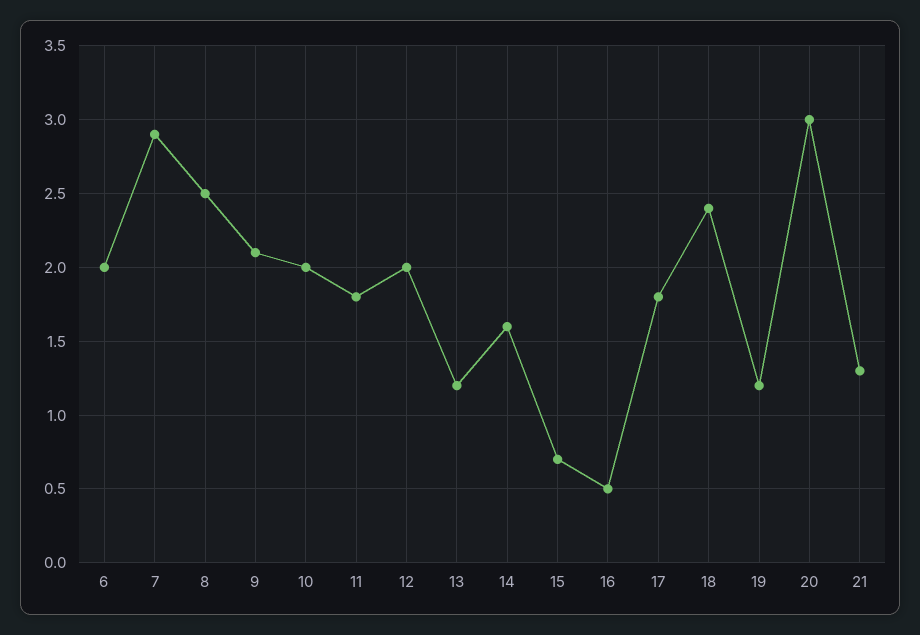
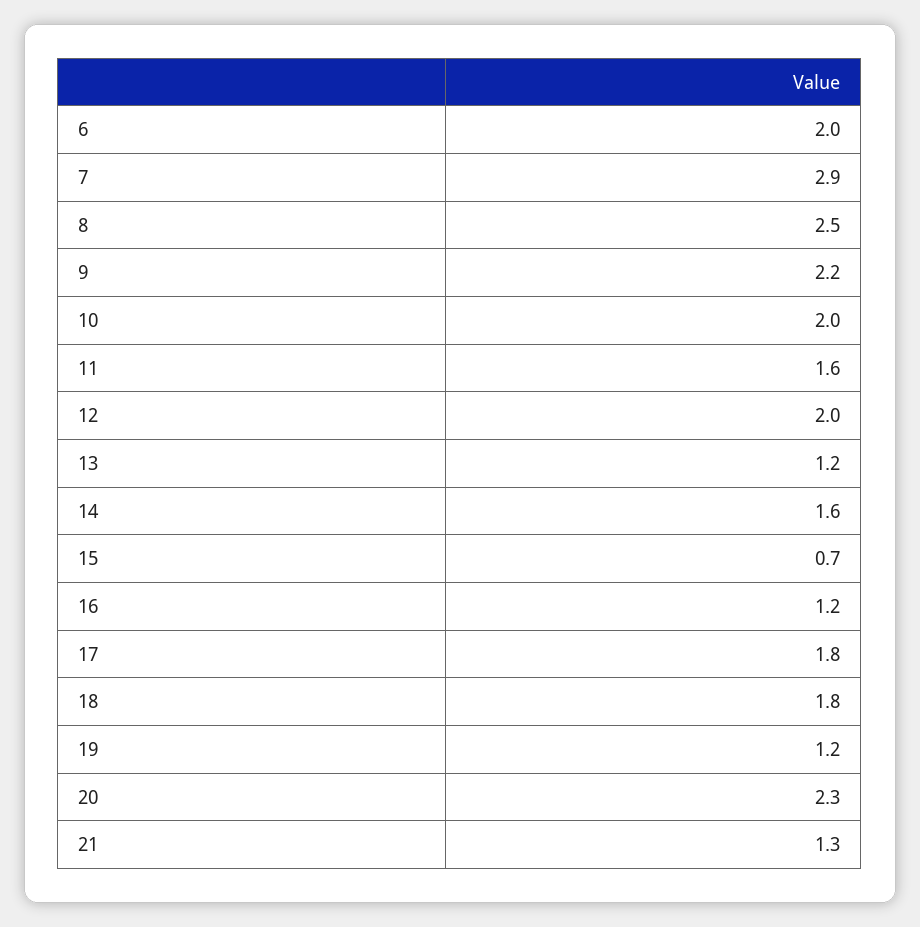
9: 2.1 -> 2.2
11: 1.8 -> 1.6
16: 0.5 -> 1.2
18: 2.4 -> 1.8
20: 3 -> 2.3

